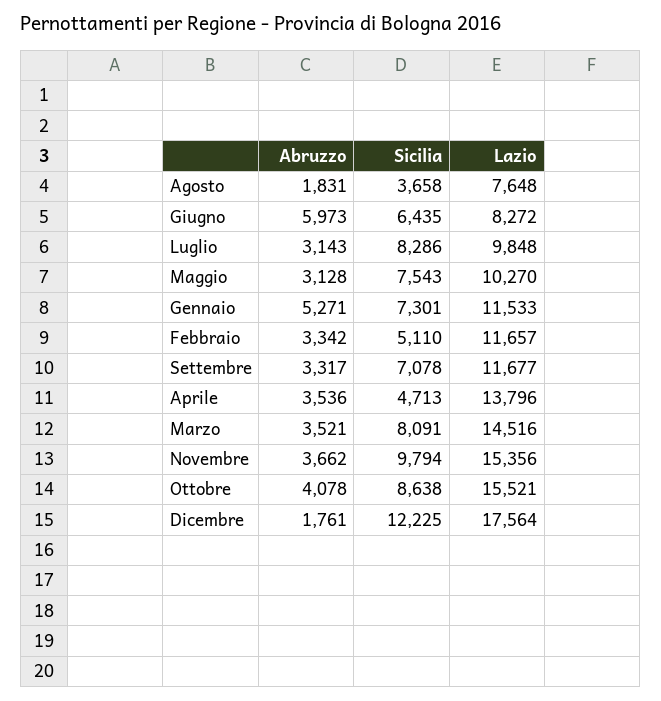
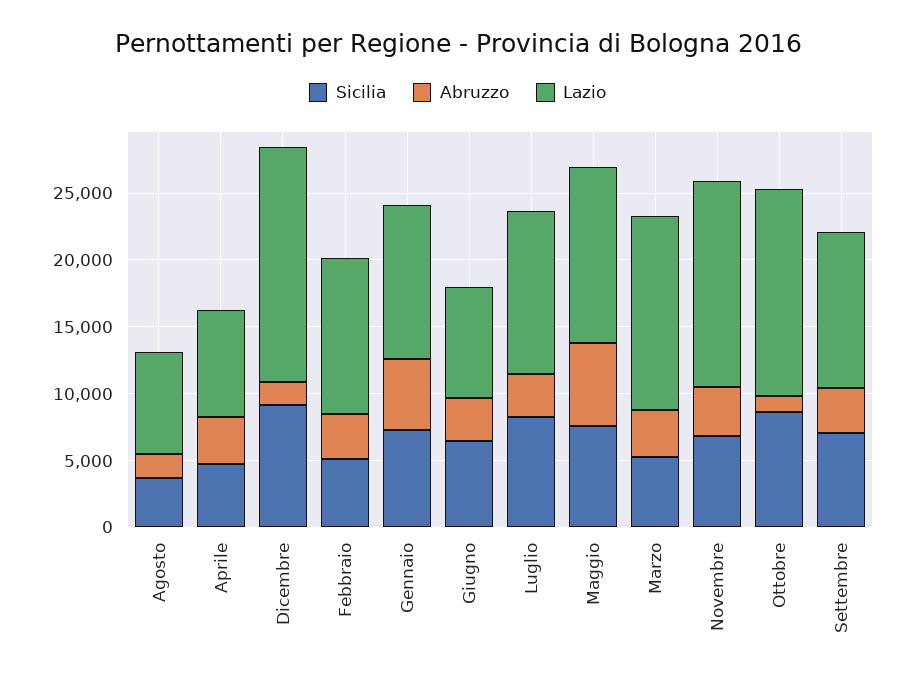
Abruzzo, Giugno: 5973 -> 3000
Lazio, Luglio: 9848 -> 12000
Abruzzo, Maggio: 3128 -> 6000
Lazio, Maggio: 10270 -> 13000
Lazio, Aprile: 13796 -> 8000
Sicilia, Marzo: 8091 -> 5000
Sicilia, Novembre: 9794 -> 7000
Abruzzo, Ottobre: 4078 -> 1000
Sicilia, Dicembre: 12225 -> 9000

